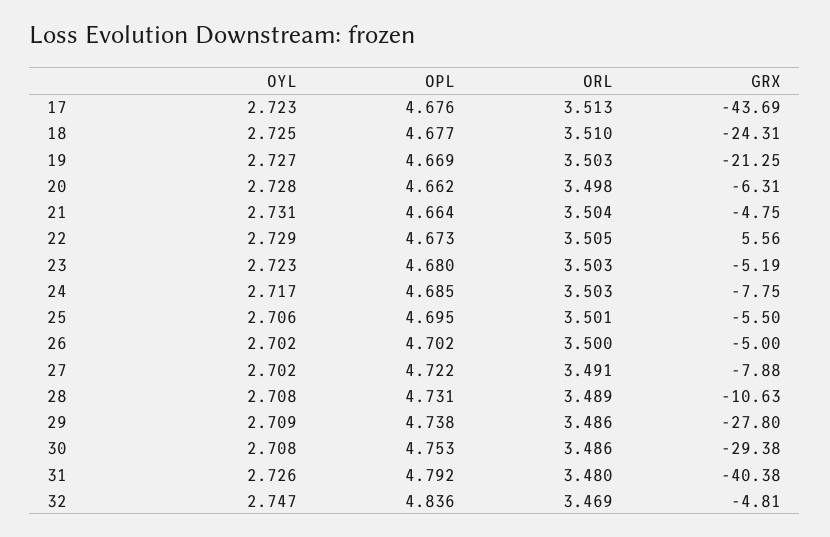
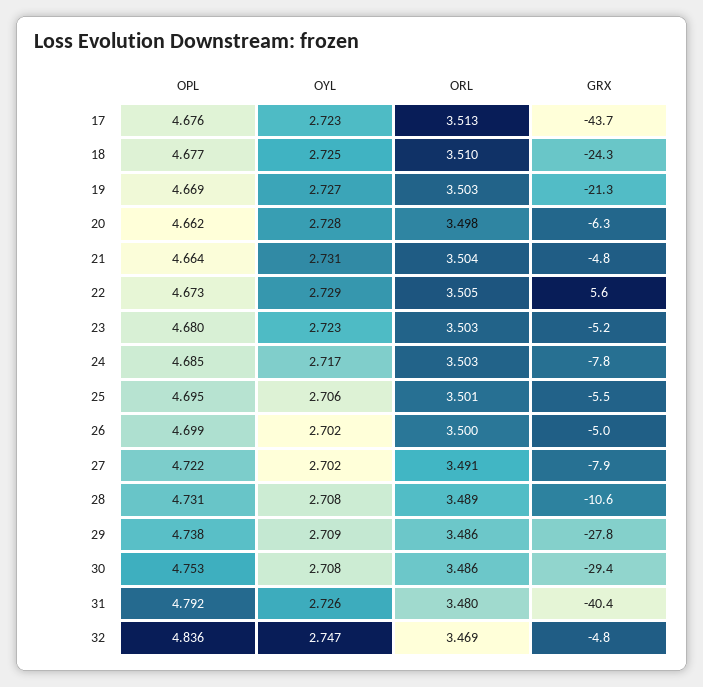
OPL, 26: 4.702 -> 4.699

